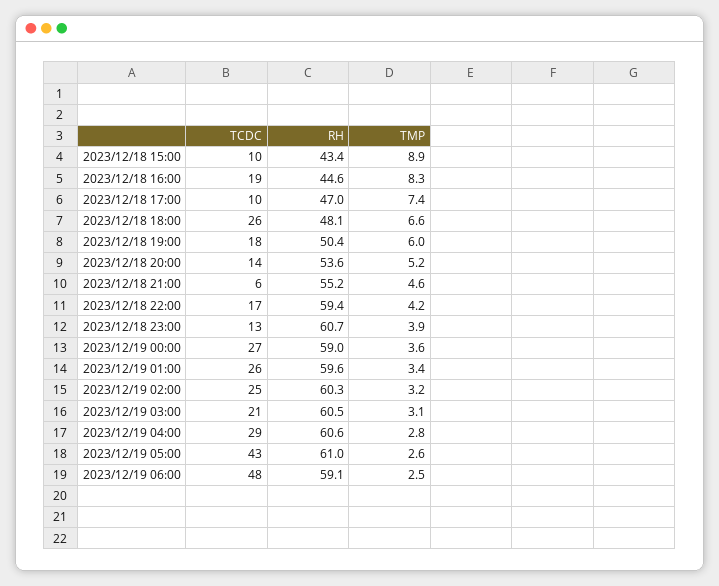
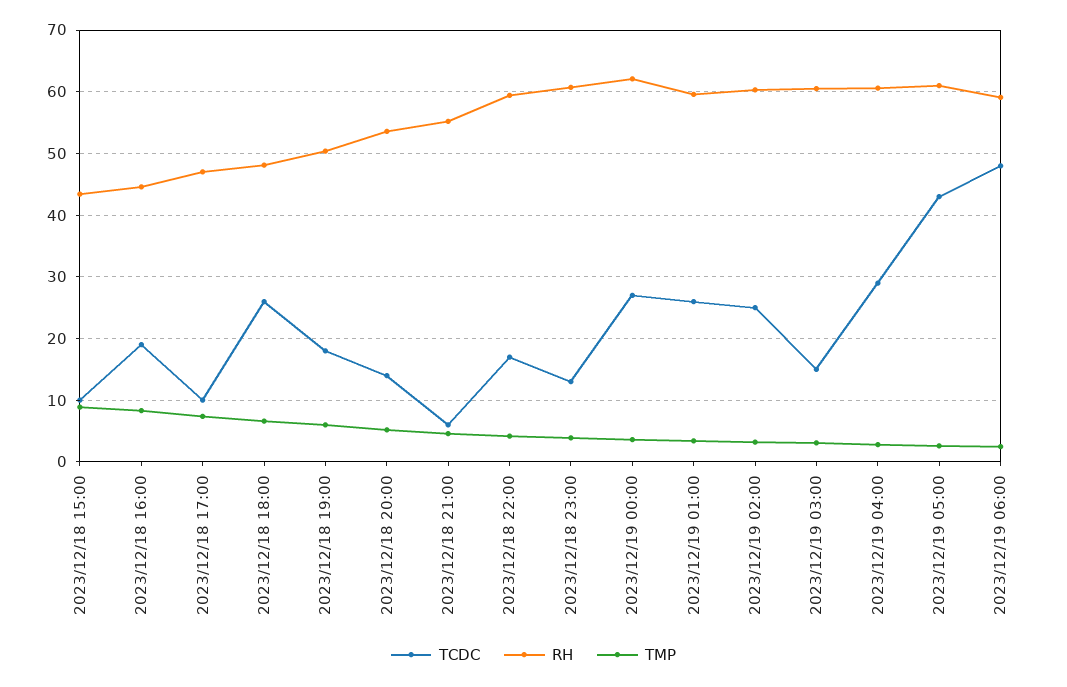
RH, 2023/12/19 00:00: 59 -> 62
TCDC, 2023/12/19 03:00: 21 -> 15

